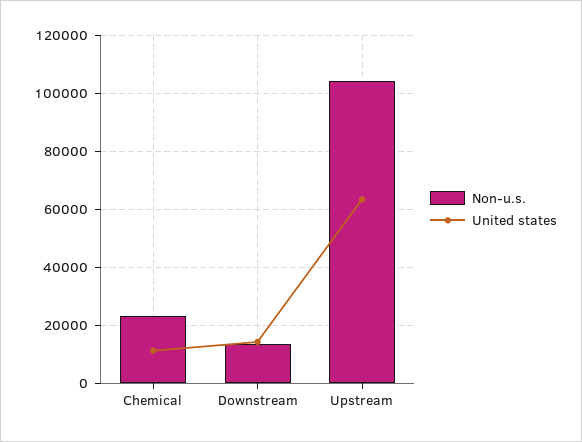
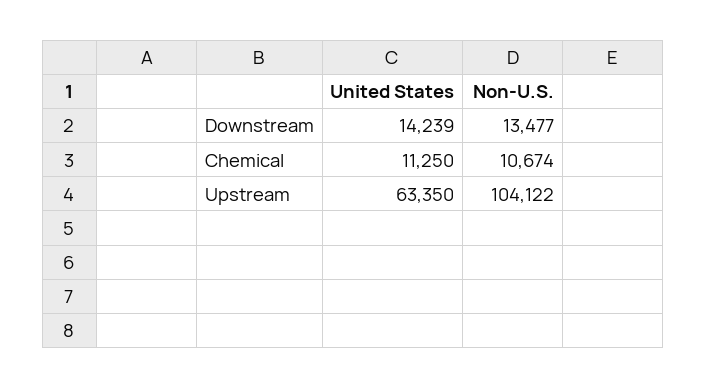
Non-u.s., Chemical: 22500 -> 10674

